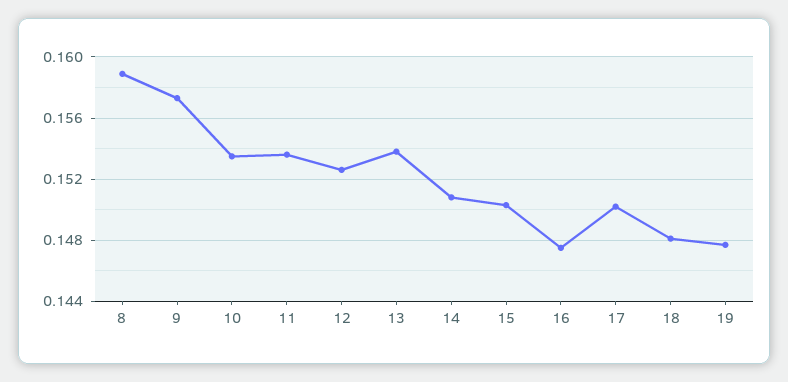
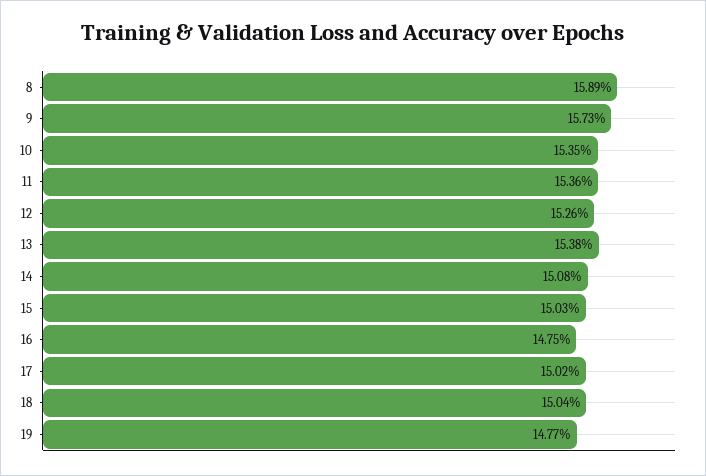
18: 0.148 -> 0.1504

